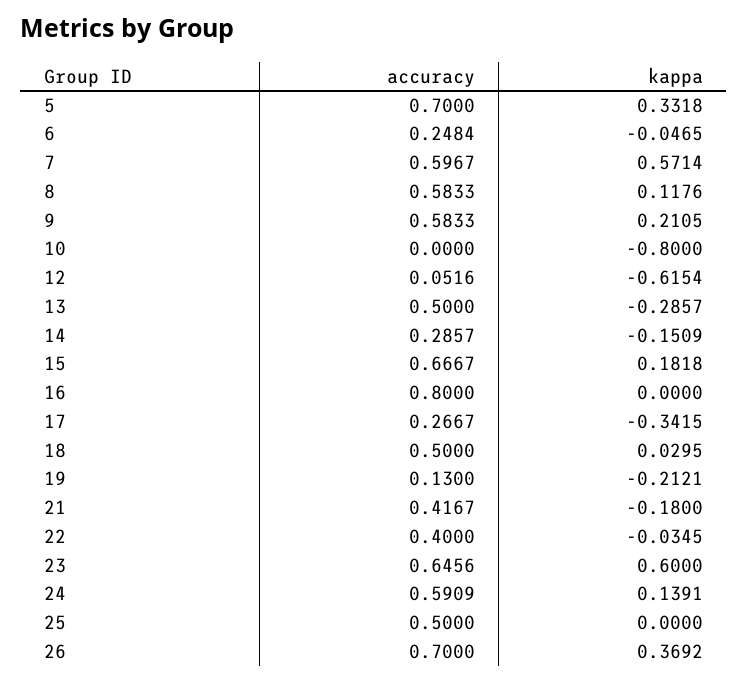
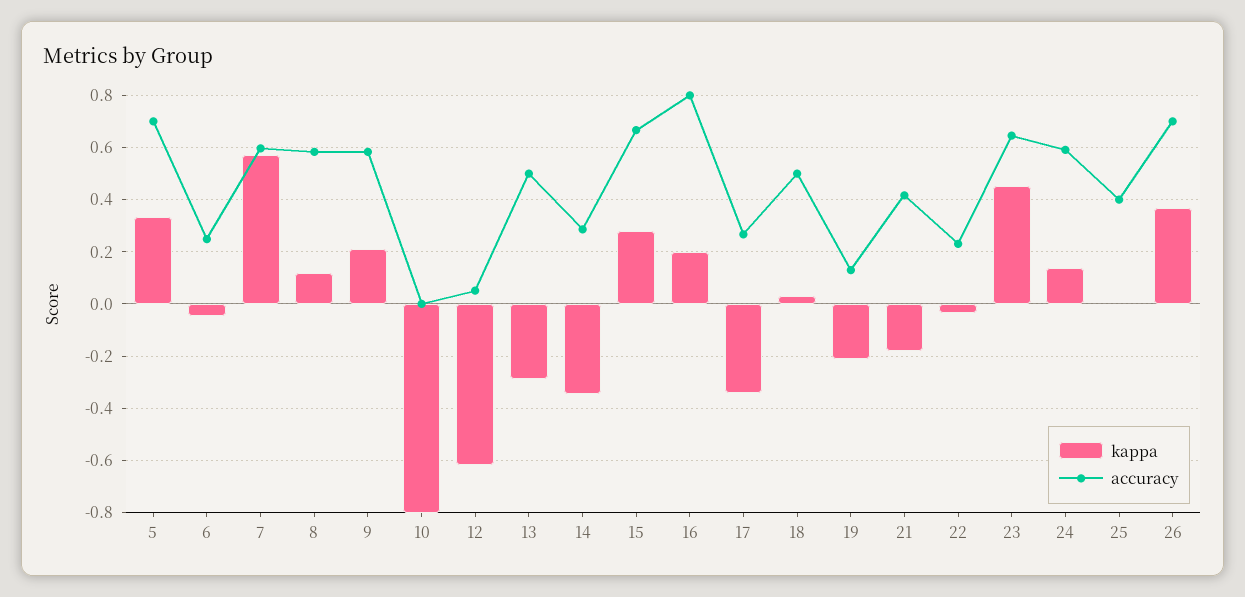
kappa, 14: -0.1509 -> -0.35
kappa, 15: 0.1818 -> 0.275
kappa, 16: 0 -> 0.2
accuracy, 22: 0.4 -> 0.225
kappa, 23: 0.6 -> 0.45
accuracy, 25: 0.5 -> 0.4

